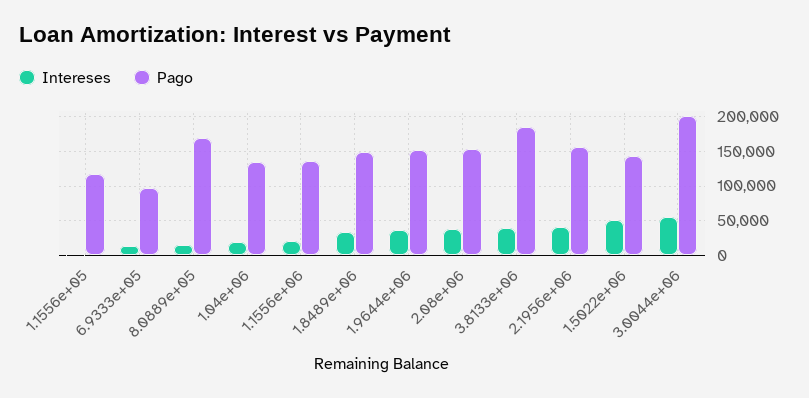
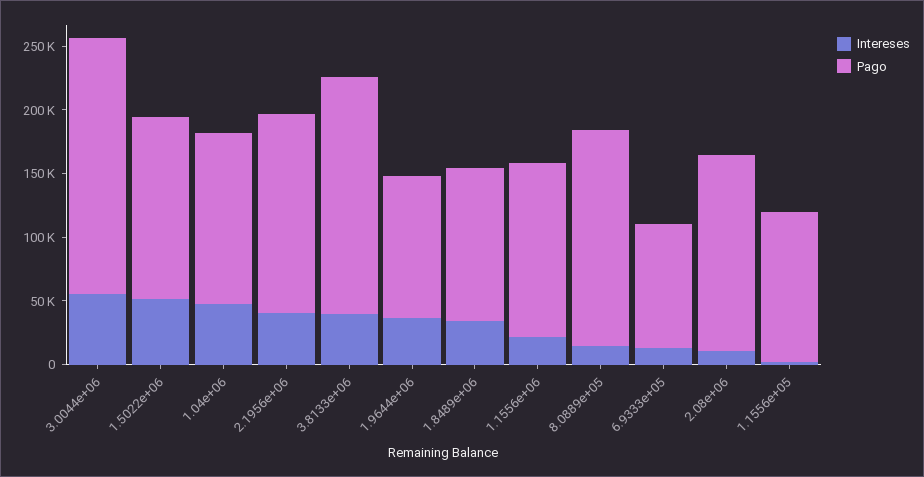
Intereses, 1.04e+06: 20000 -> 50000
Pago, 1.8489e+06: 150000 -> 120000
Pago, 1.9644e+06: 150000 -> 110000
Intereses, 2.08e+06: 40000 -> 10000

